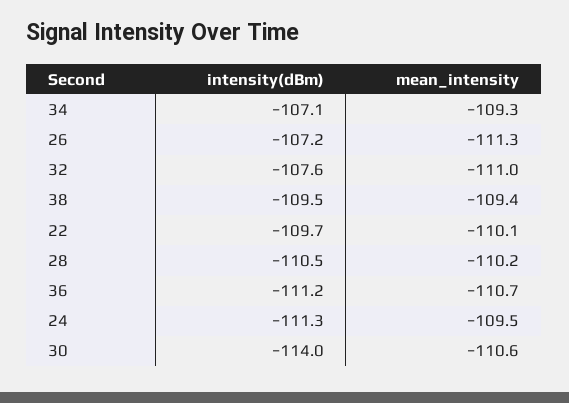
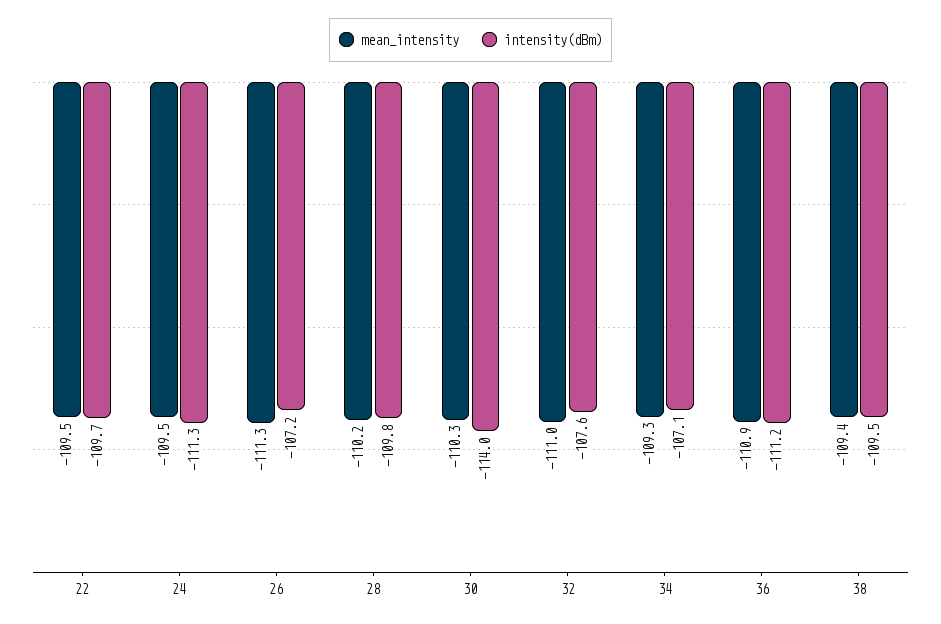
mean_intensity, 22: -110.1 -> -109.5
intensity(dBm), 28: -110.5 -> -109.8
mean_intensity, 36: -110.7 -> -110.9
mean_intensity, 30: -110.6 -> -110.3

